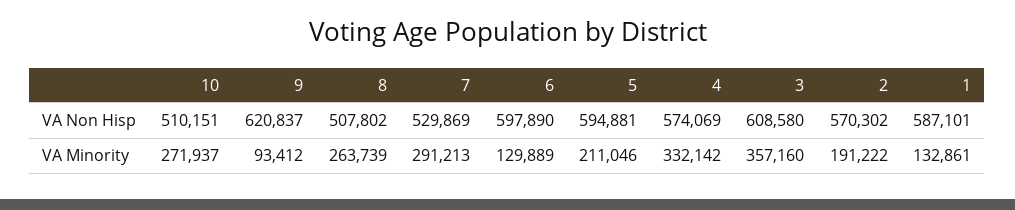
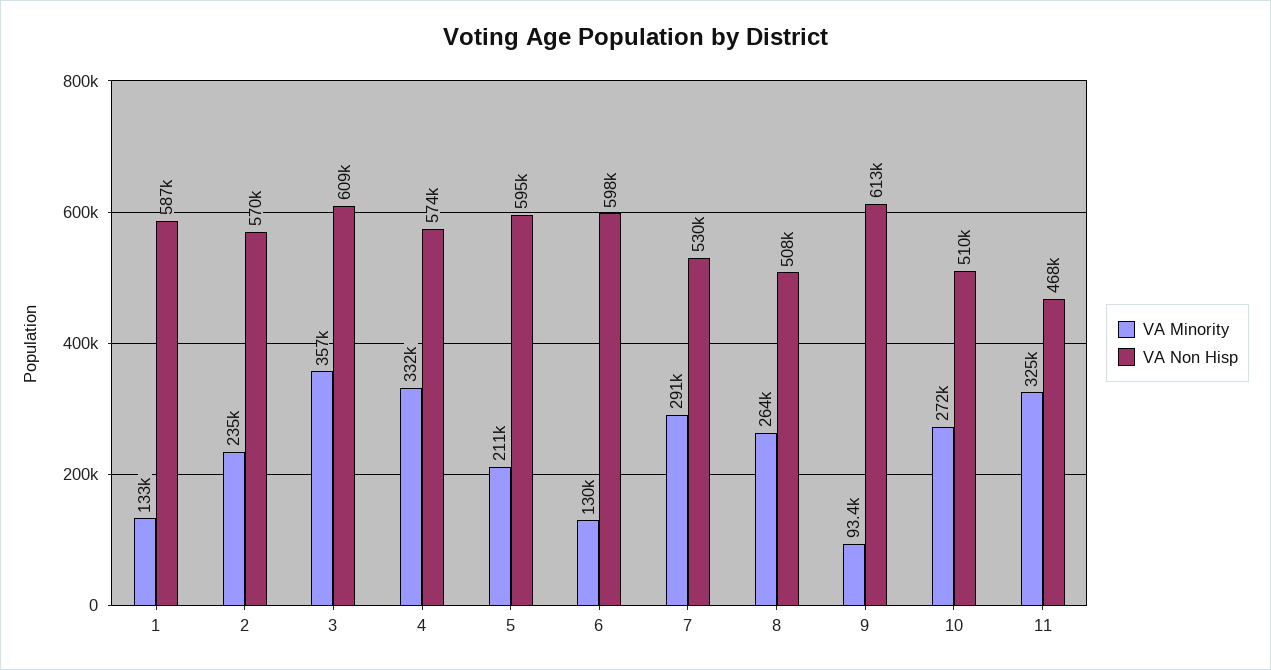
VA Non Hisp, 9: 620837 -> 613000
VA Minority, 2: 191222 -> 235000
VA Minority, 11: none -> 325000
VA Non Hisp, 11: none -> 468000

